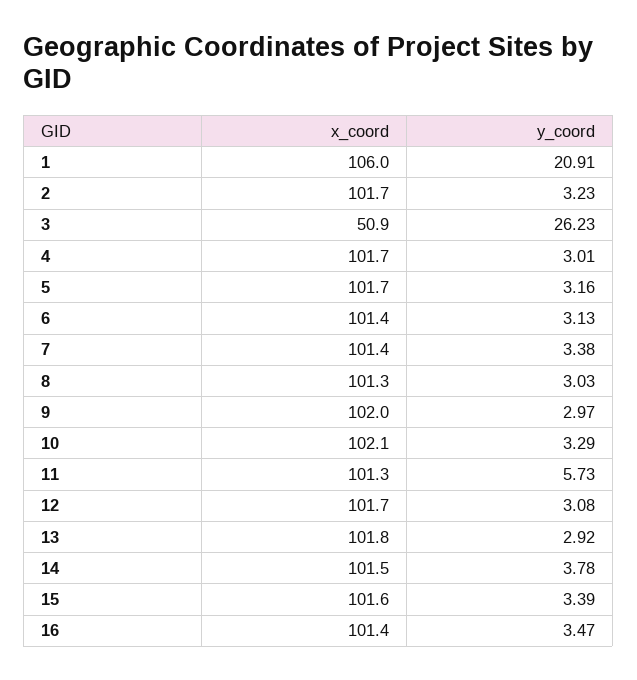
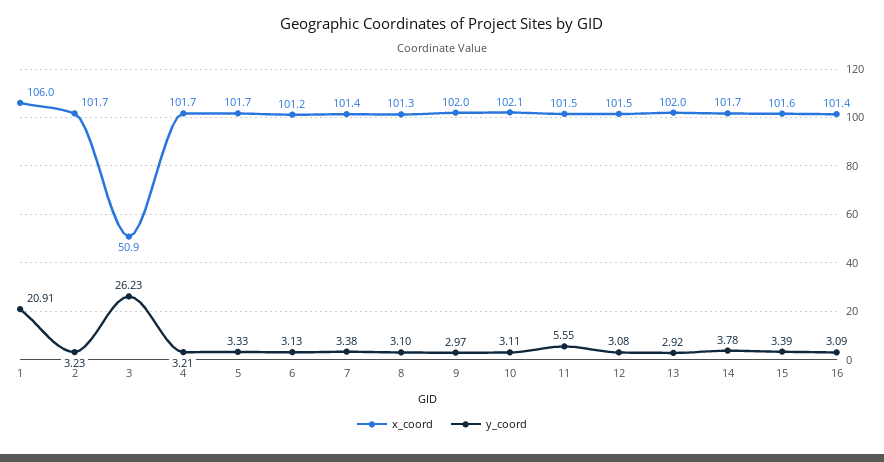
y_coord, 4: 3.01 -> 3.21
y_coord, 5: 3.16 -> 3.33
x_coord, 6: 101.4 -> 101.2
y_coord, 8: 3.03 -> 3.1
y_coord, 10: 3.29 -> 3.11
x_coord, 11: 101.3 -> 101.5
y_coord, 11: 5.73 -> 5.55
x_coord, 12: 101.7 -> 101.5
x_coord, 13: 101.8 -> 102
x_coord, 14: 101.5 -> 101.7
y_coord, 16: 3.47 -> 3.09

